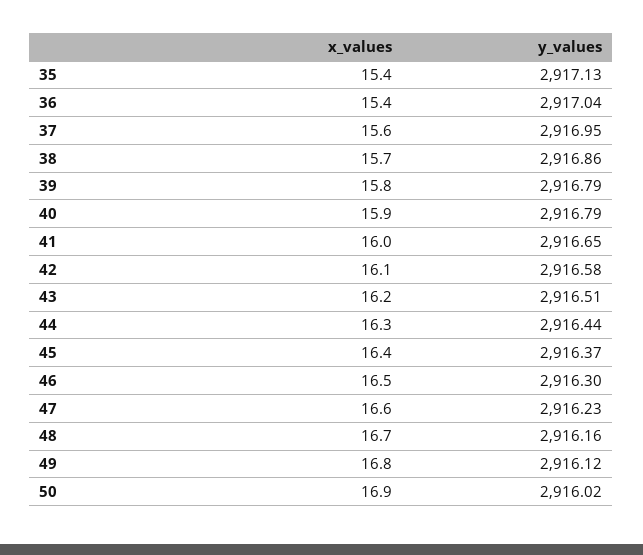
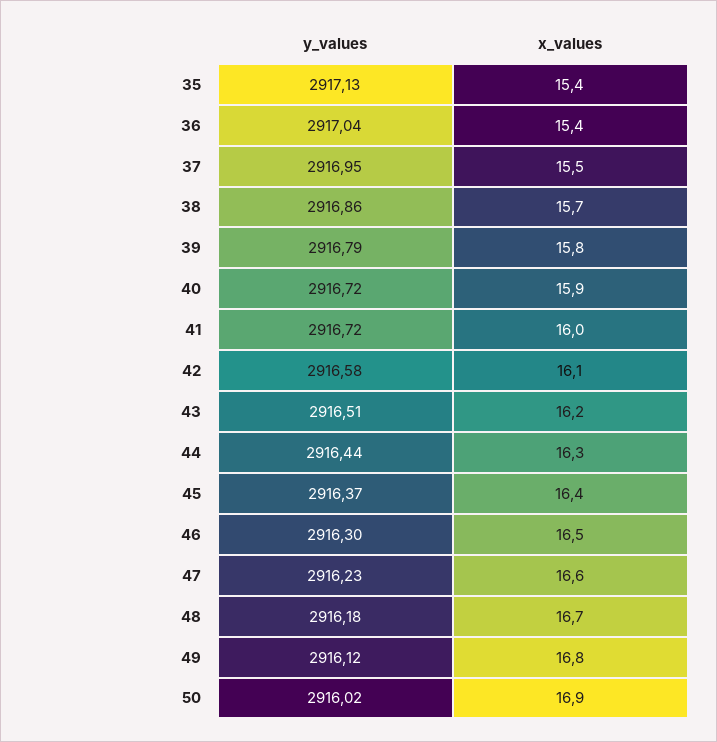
x_values, 37: 15.6 -> 15.5
y_values, 40: 2916.79 -> 2916.72
y_values, 41: 2916.65 -> 2916.72
y_values, 48: 2916.16 -> 2916.18

